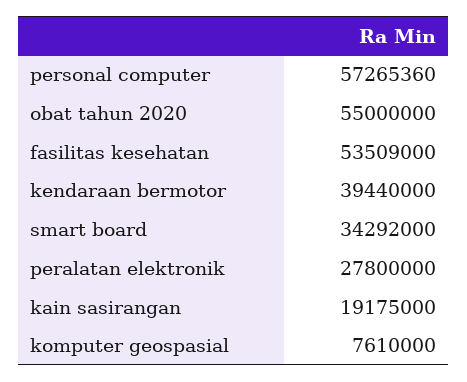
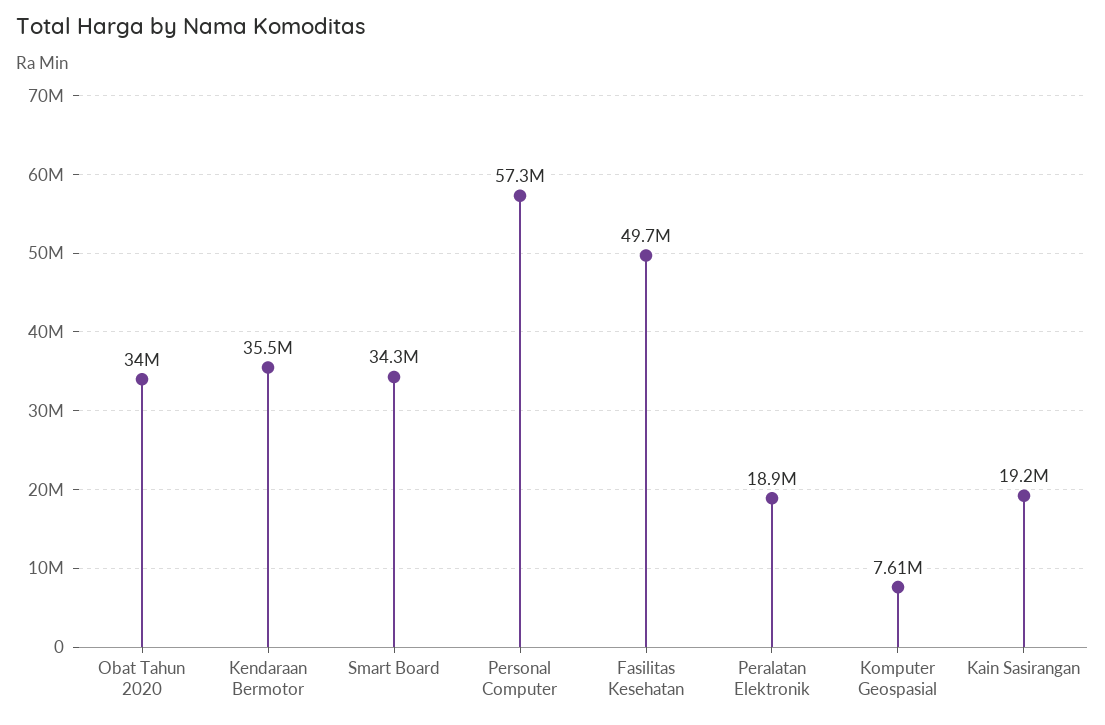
obat tahun 2020: 55000000 -> 34000000
fasilitas kesehatan: 53509000 -> 49700000
kendaraan bermotor: 39440000 -> 35500000
peralatan elektronik: 27800000 -> 18900000

